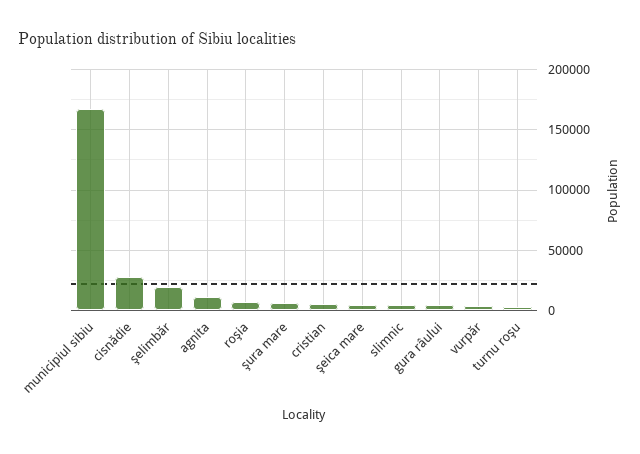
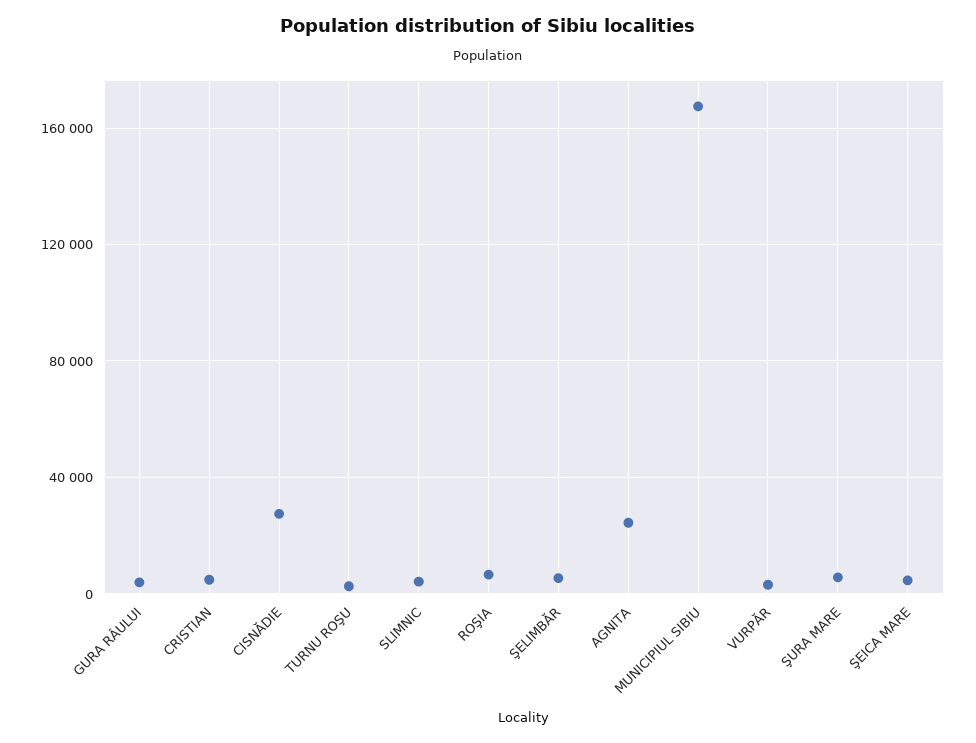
şelimbăr: 20000 -> 5000
agnita: 10000 -> 25000

